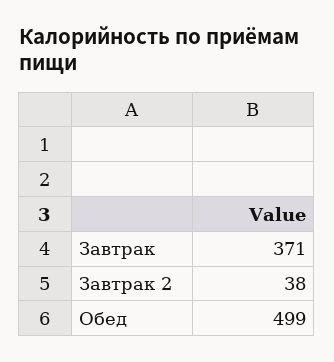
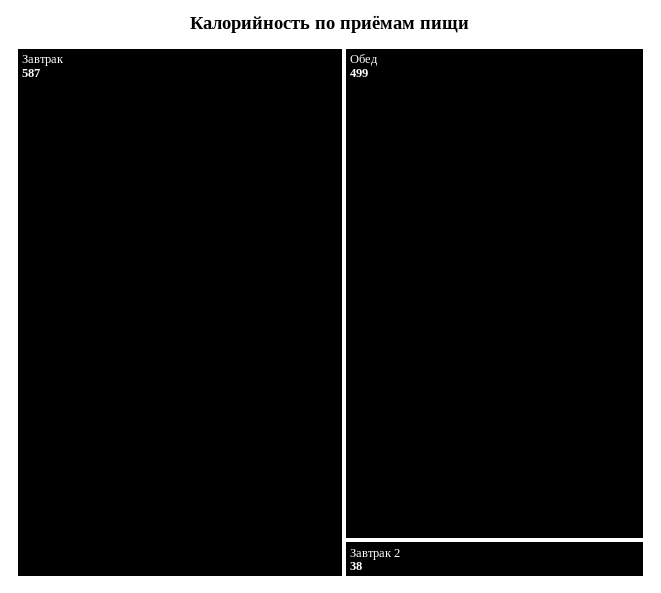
Завтрак: 371 -> 587

